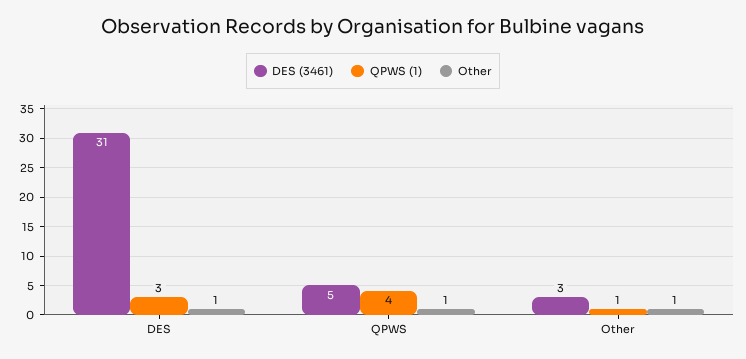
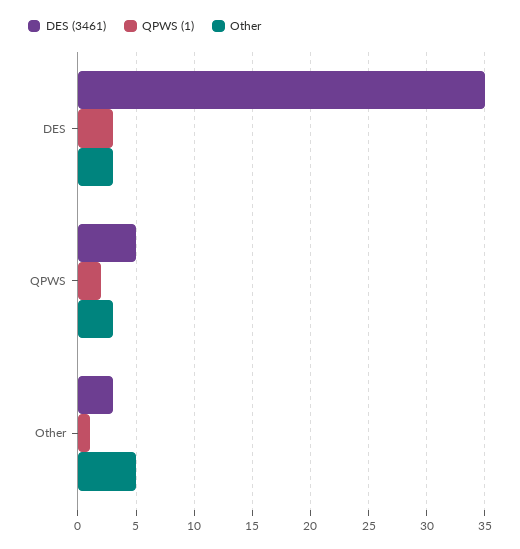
DES (3461), DES: 31 -> 35
Other, DES: 1 -> 3
QPWS (1), QPWS: 4 -> 2
Other, QPWS: 1 -> 3
Other, Other: 1 -> 5

